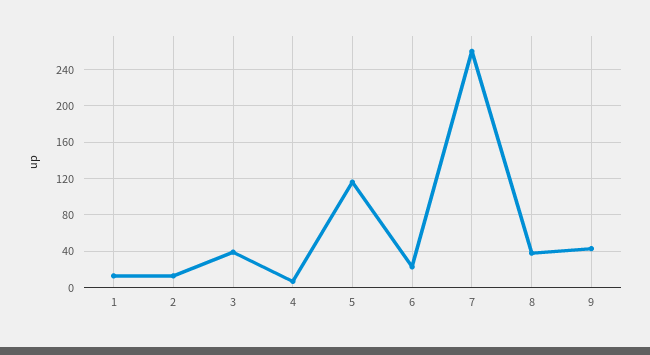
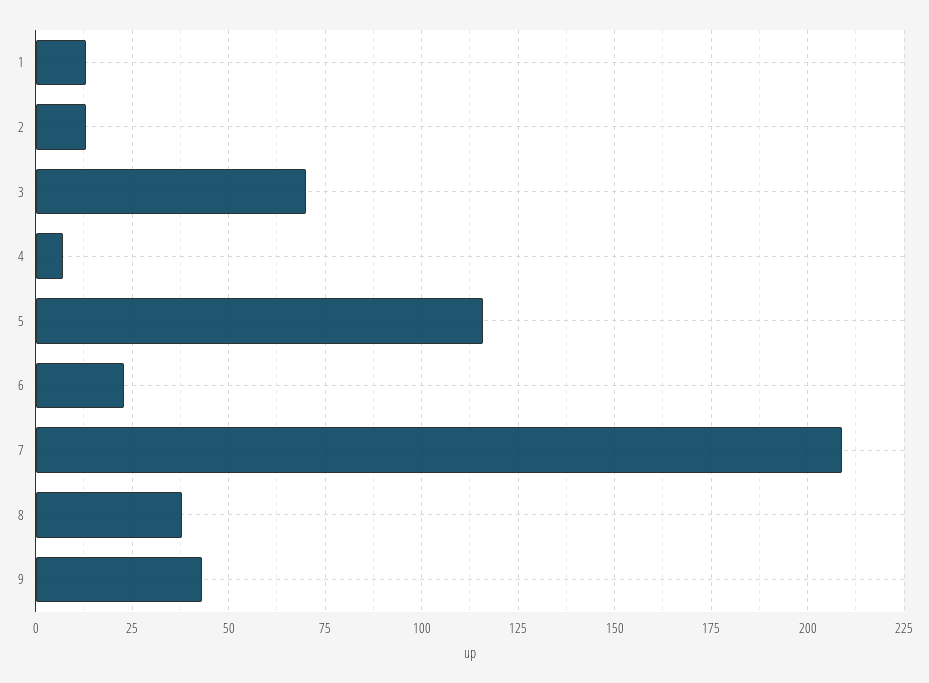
3: 40 -> 70
7: 260 -> 210

